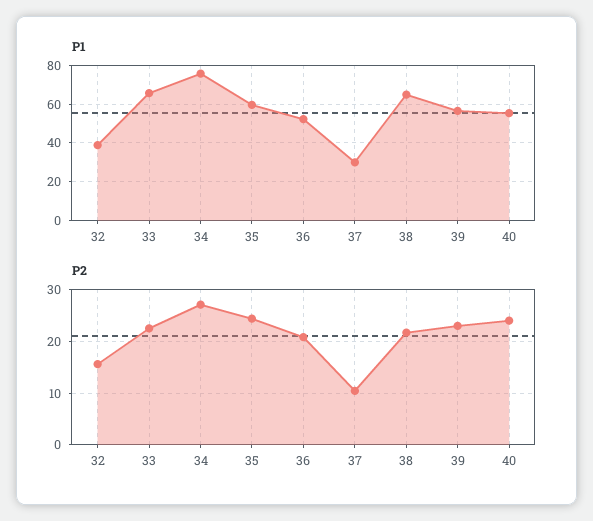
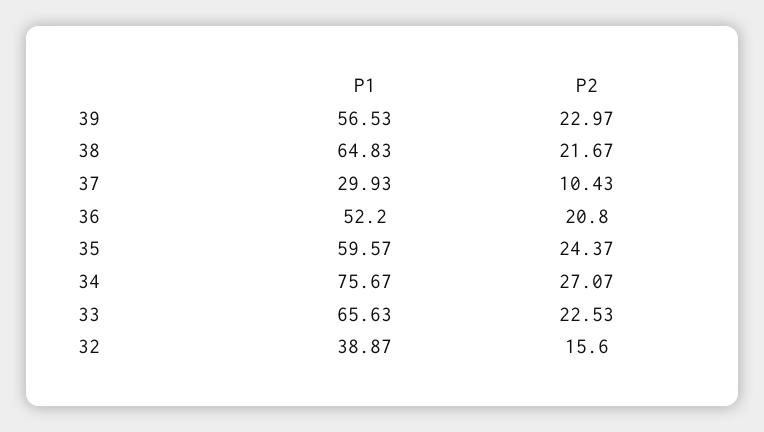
P1, 40: 55 -> none
P2, 40: 24 -> none

